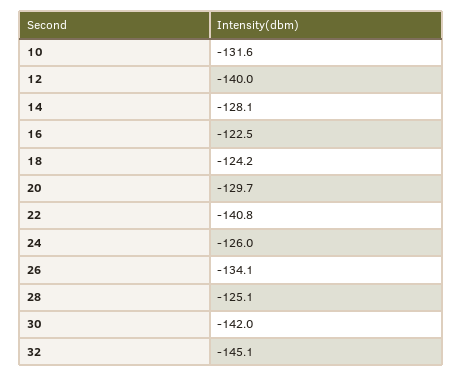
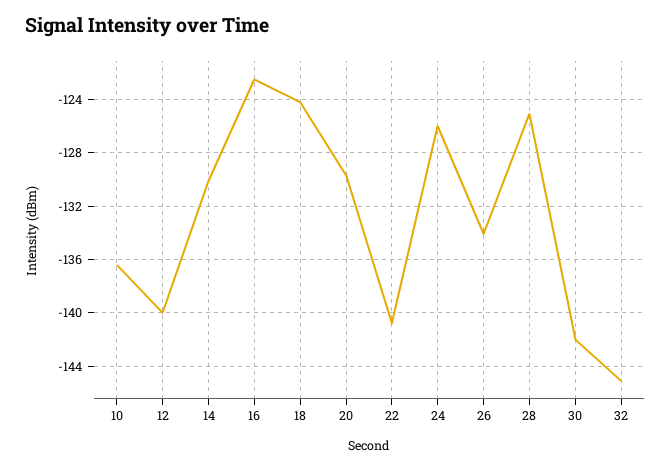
10: -131.6 -> -136.5
14: -128.1 -> -130

